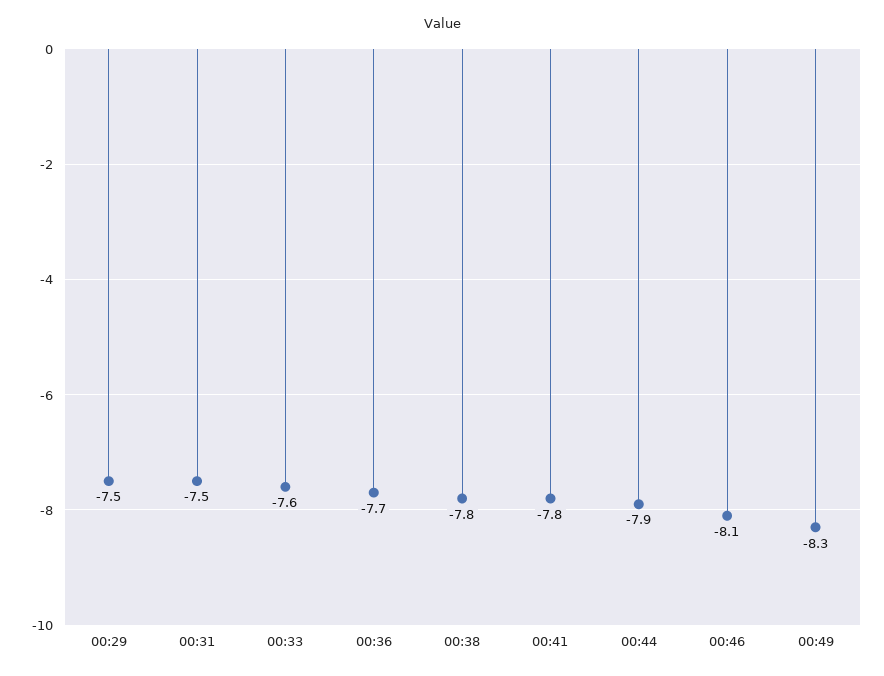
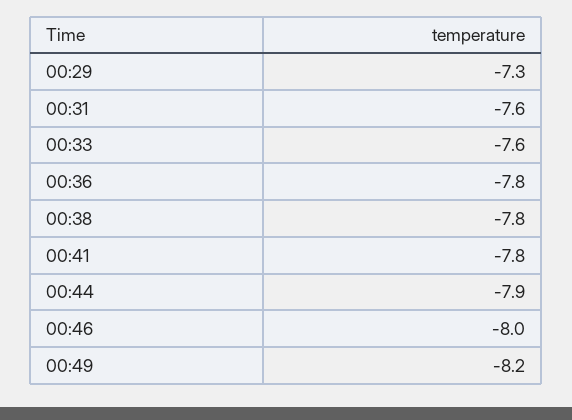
00:29: -7.5 -> -7.3
00:31: -7.5 -> -7.6
00:36: -7.7 -> -7.8
00:46: -8.1 -> -8
00:49: -8.3 -> -8.2

